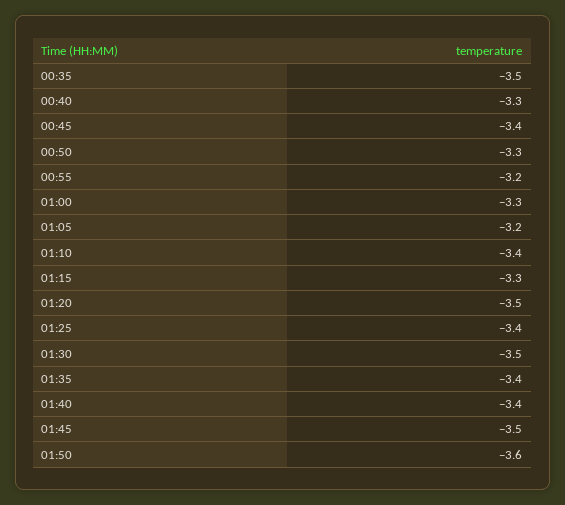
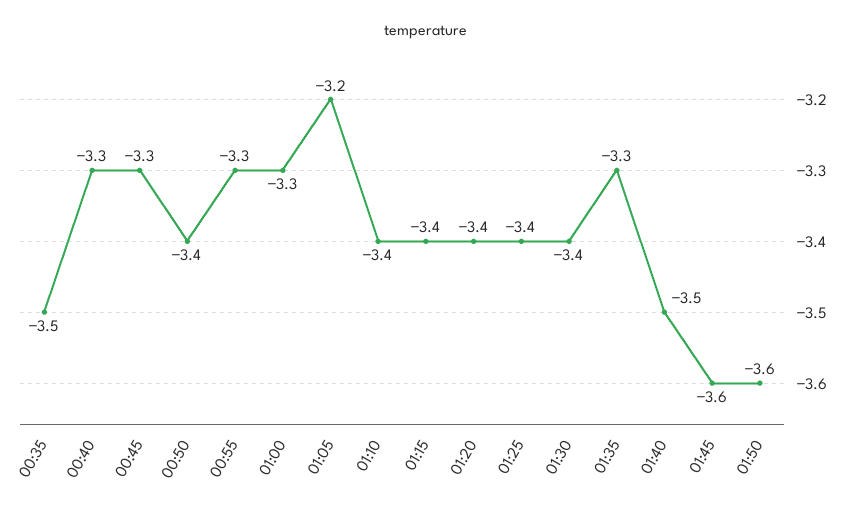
00:45: -3.4 -> -3.3
00:50: -3.3 -> -3.4
00:55: -3.2 -> -3.3
01:15: -3.3 -> -3.4
01:20: -3.5 -> -3.4
01:30: -3.5 -> -3.4
01:35: -3.4 -> -3.3
01:40: -3.4 -> -3.5
01:45: -3.5 -> -3.6

